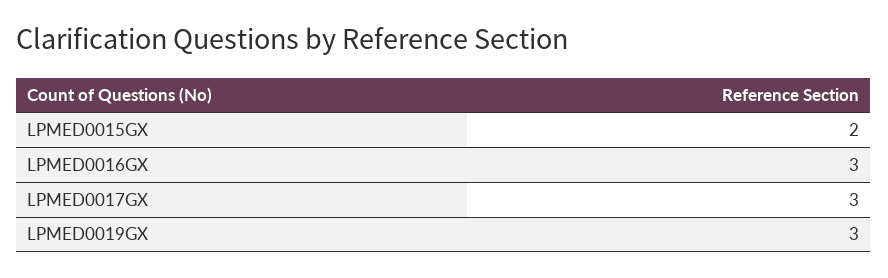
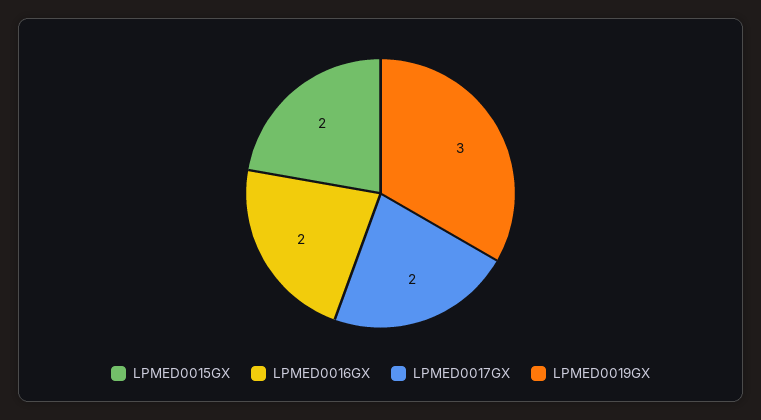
LPMED0016GX: 3 -> 2
LPMED0017GX: 3 -> 2

